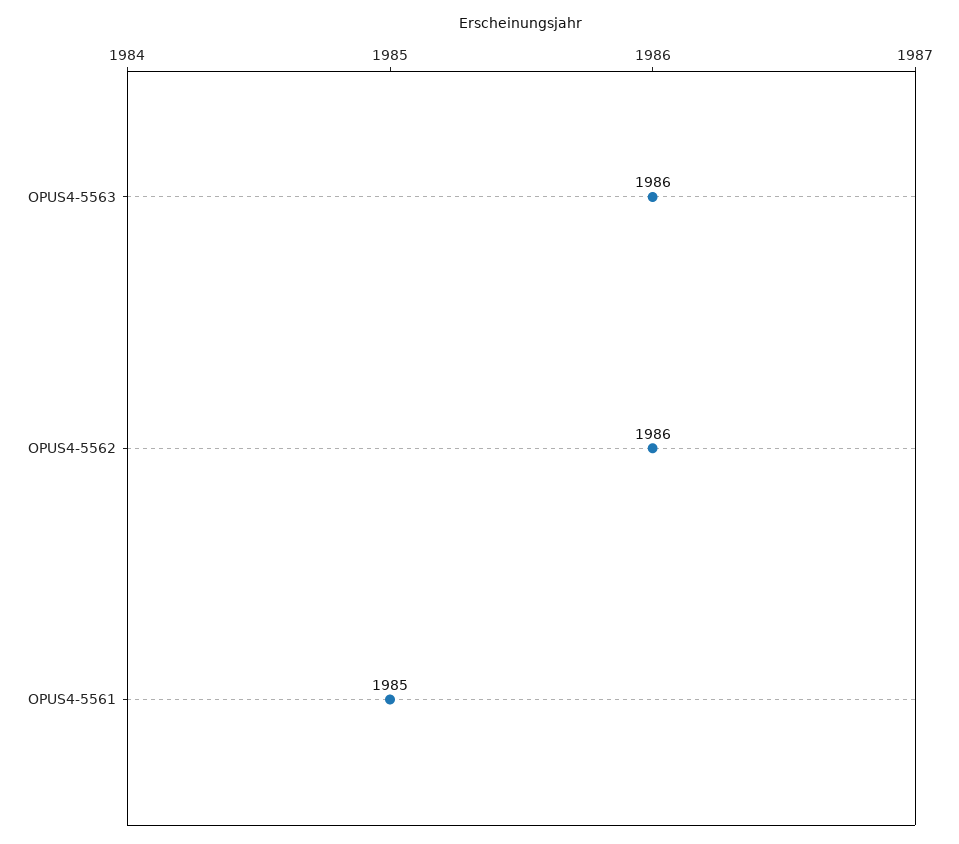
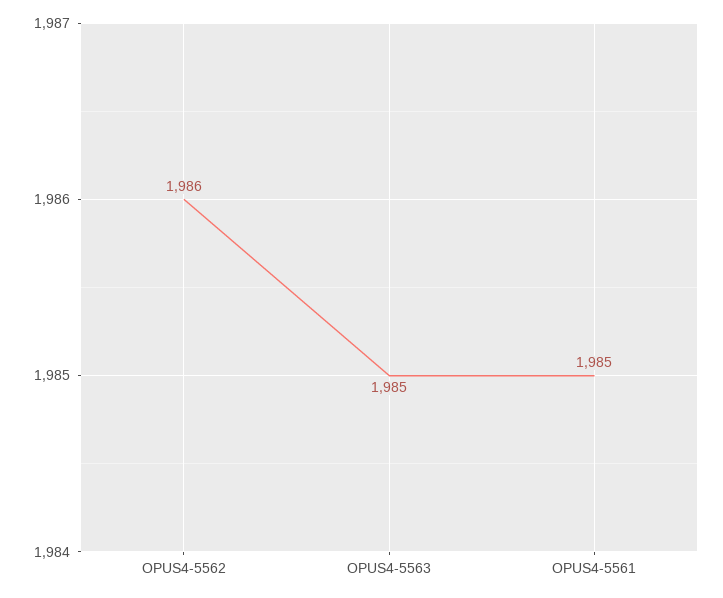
OPUS4-5563: 1986 -> 1985

